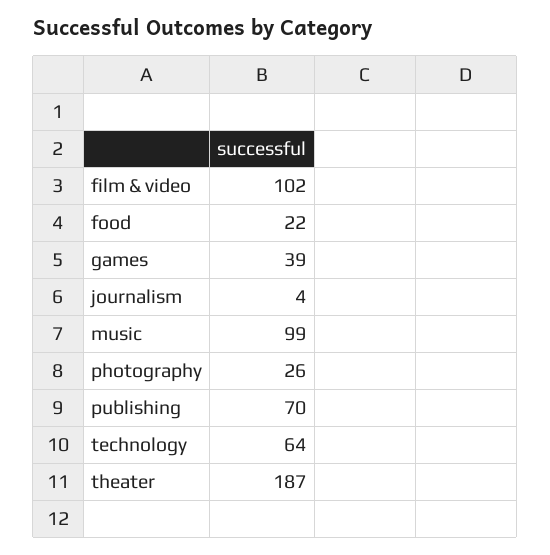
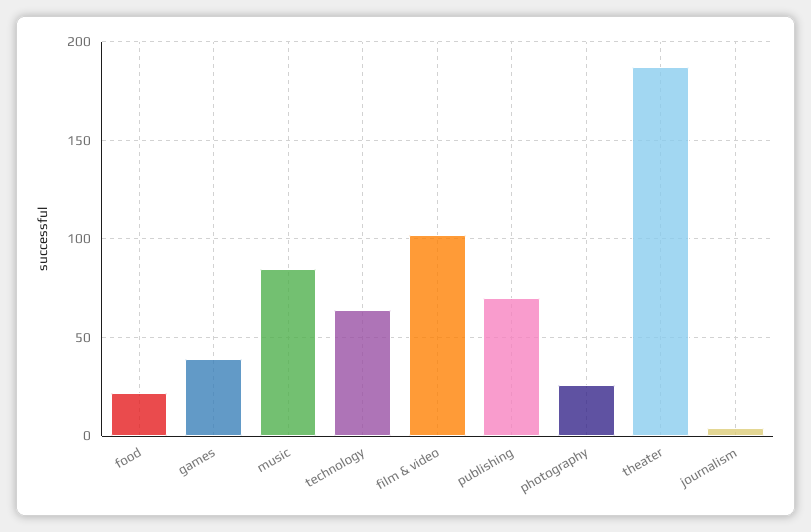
music: 99 -> 85

